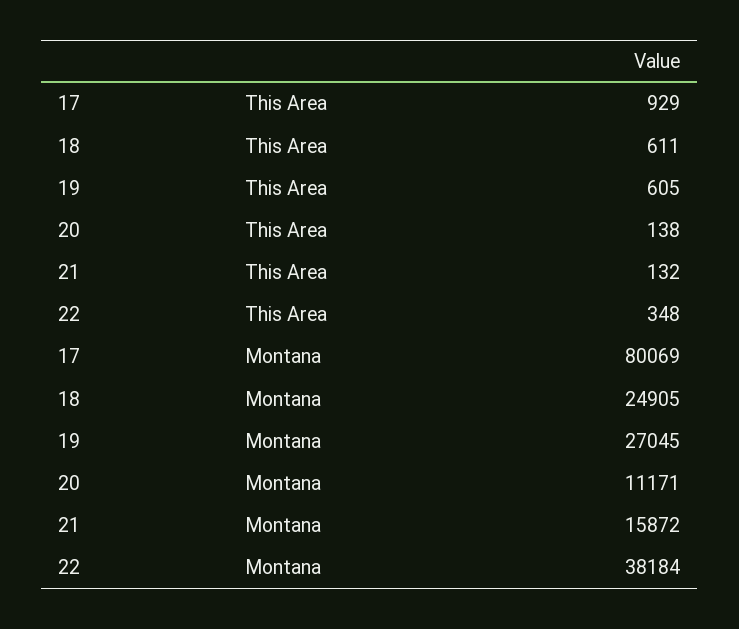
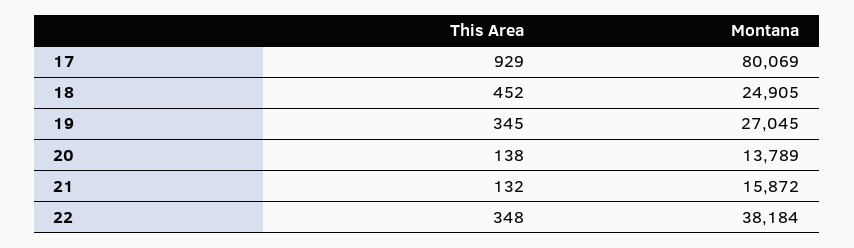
18, This Area: 611 -> 452
19, This Area: 605 -> 345
20, Montana: 11171 -> 13789

